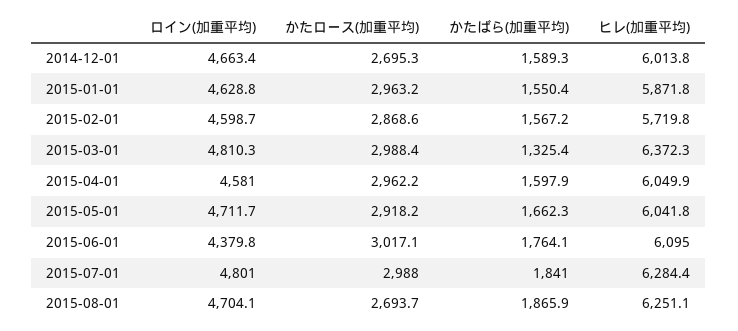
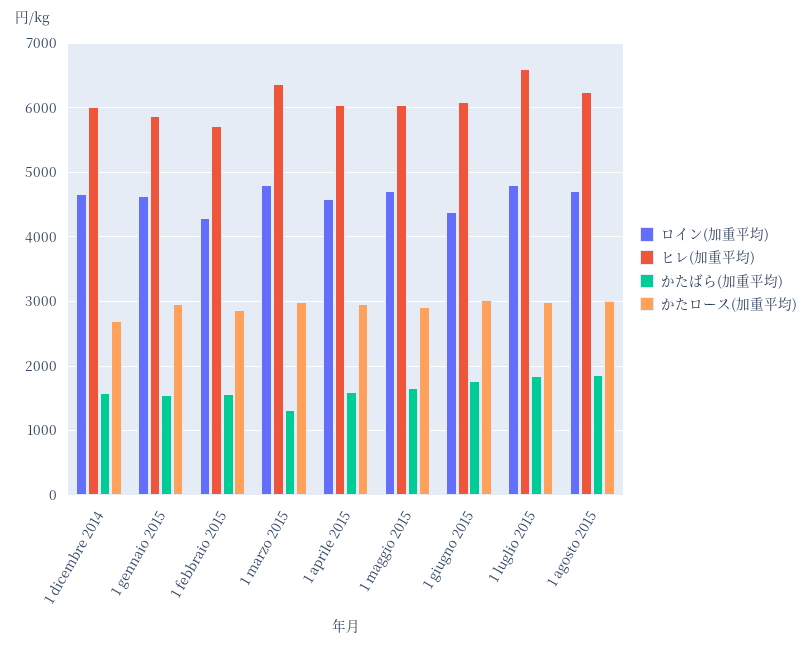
ロイン(加重平均), 2015-02-01: 4598.7 -> 4300
ヒレ(加重平均), 2015-07-01: 6284.4 -> 6600
かたロース(加重平均), 2015-08-01: 2693.7 -> 3000

